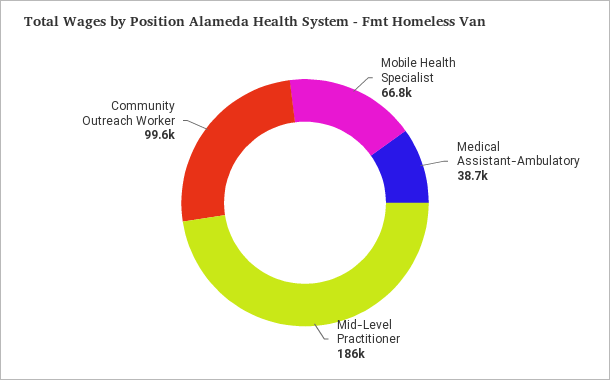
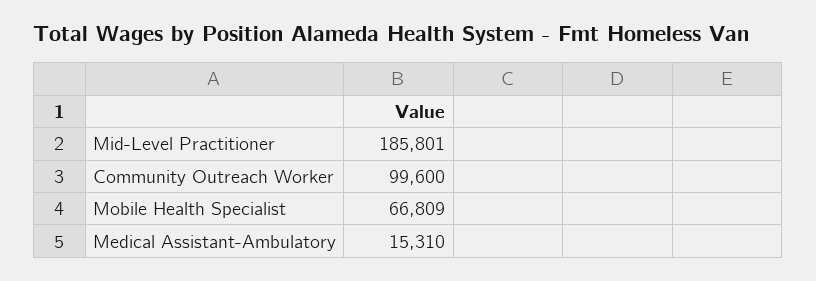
Medical Assistant-Ambulatory: 38700 -> 15310

